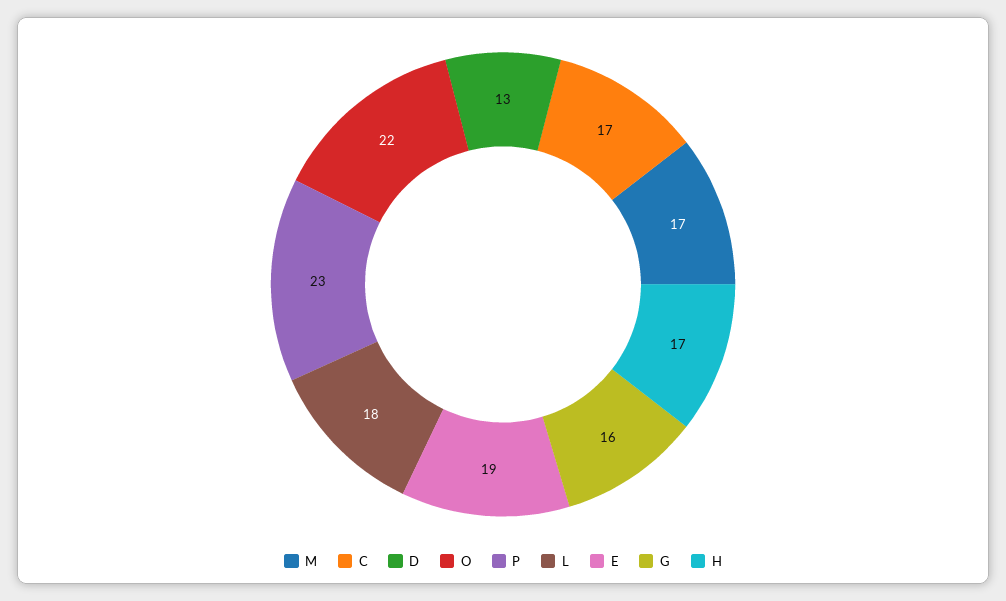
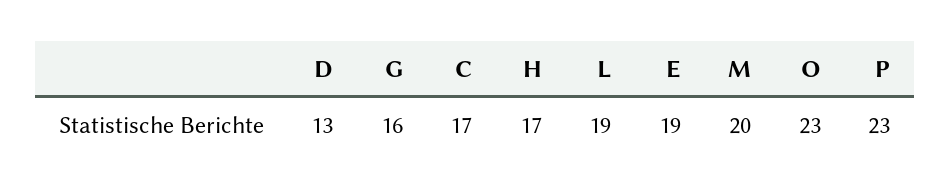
M: 17 -> 20
O: 22 -> 23
L: 18 -> 19

